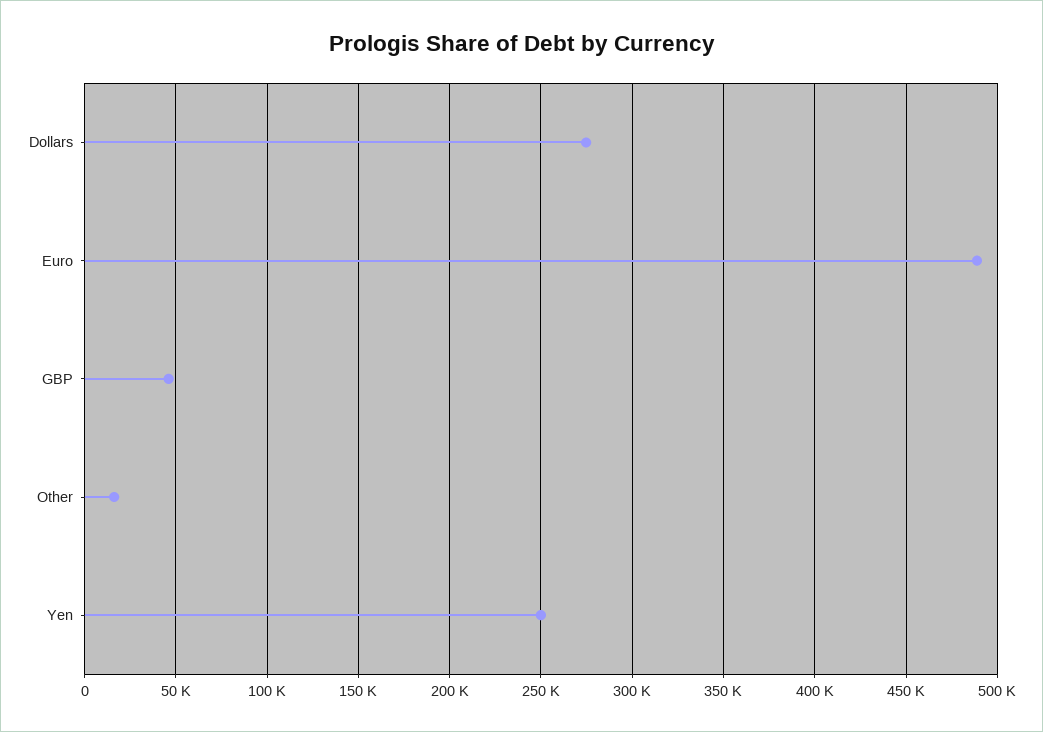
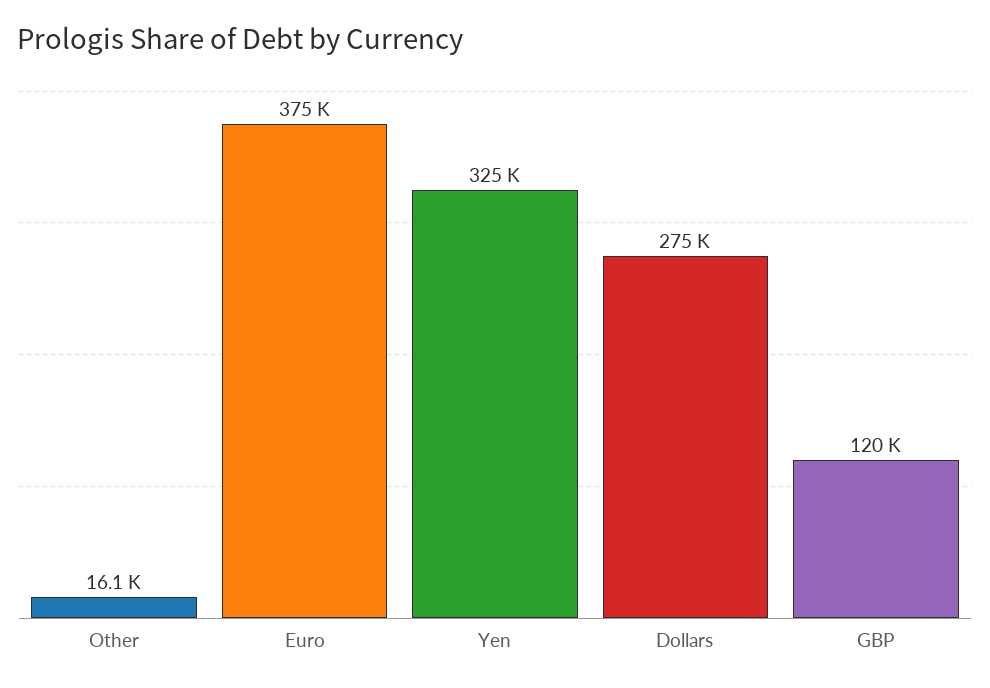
Euro: 490000 -> 375000
GBP: 45000 -> 120000
Yen: 250000 -> 325000

